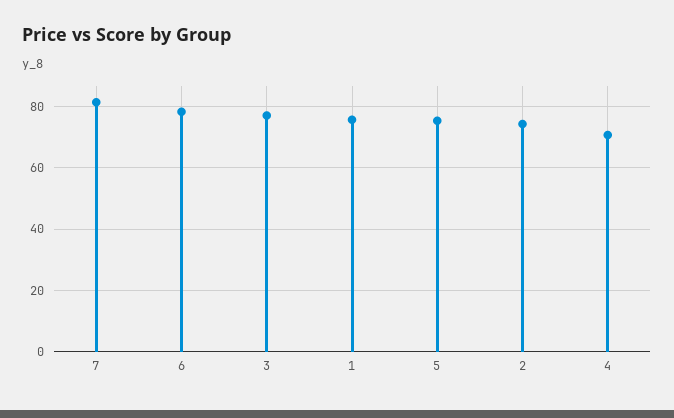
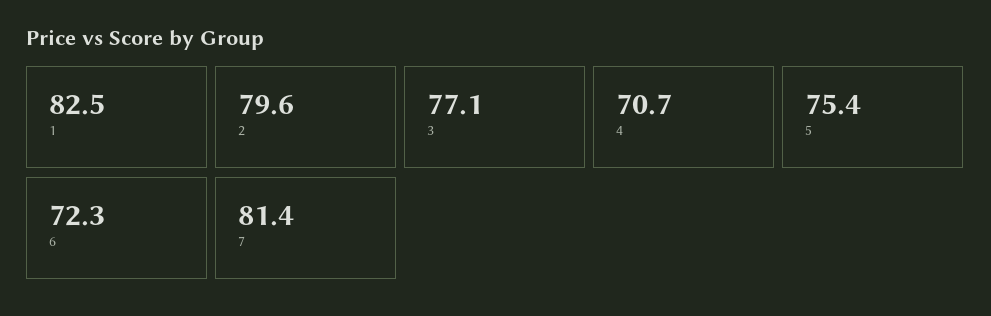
6: 78 -> 72.3
1: 76 -> 82.5
2: 74 -> 79.6

